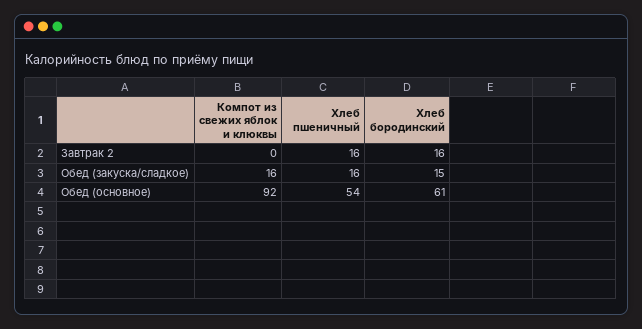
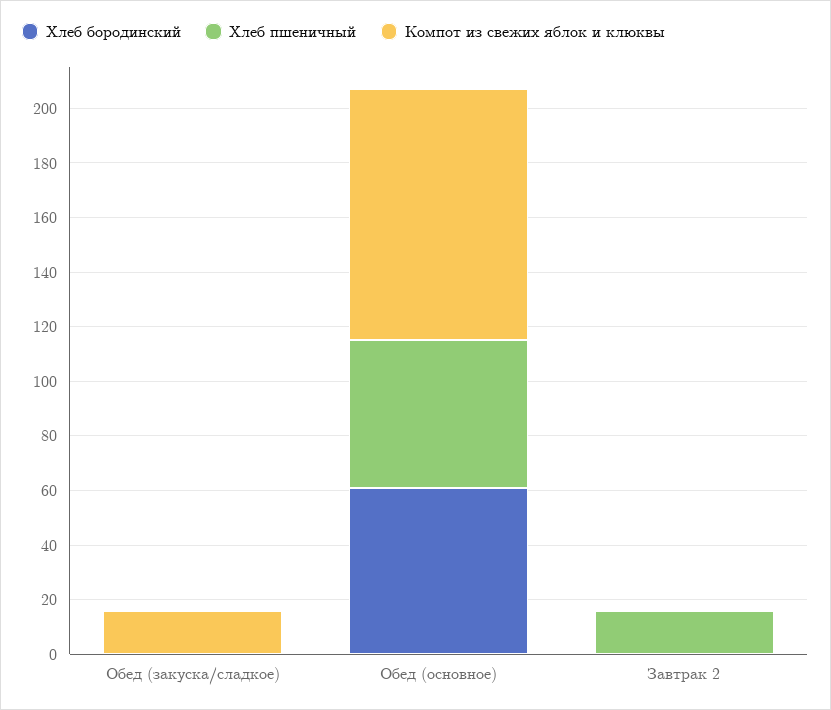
Хлеб бородинский, Завтрак 2: 16 -> 0
Хлеб пшеничный, Обед (закуска/сладкое): 16 -> 0
Хлеб бородинский, Обед (закуска/сладкое): 15 -> 0

